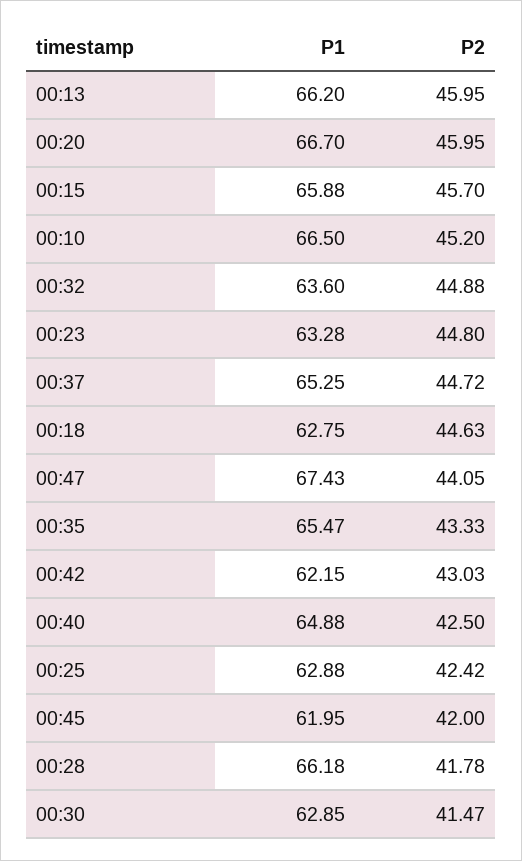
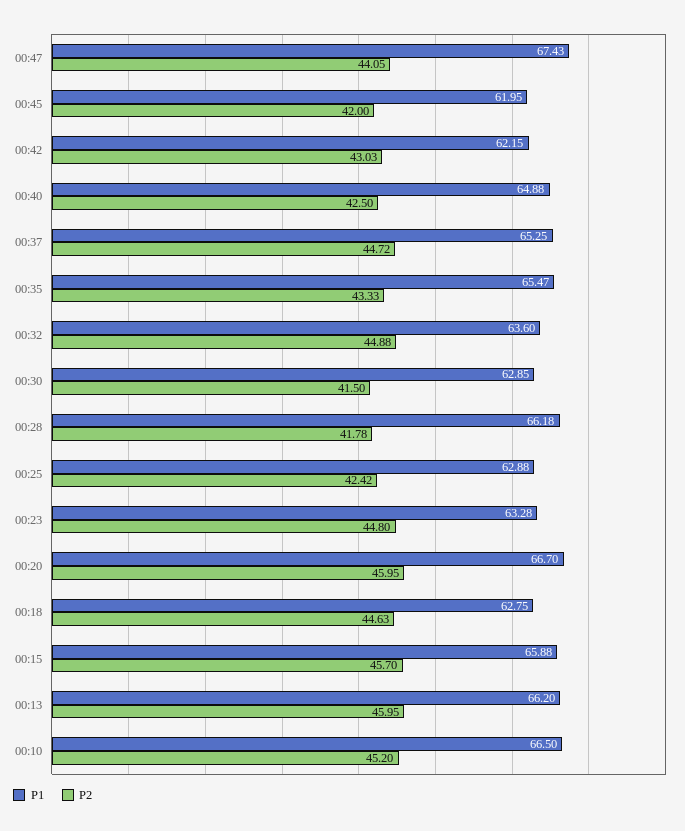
P2, 00:30: 41.47 -> 41.5

